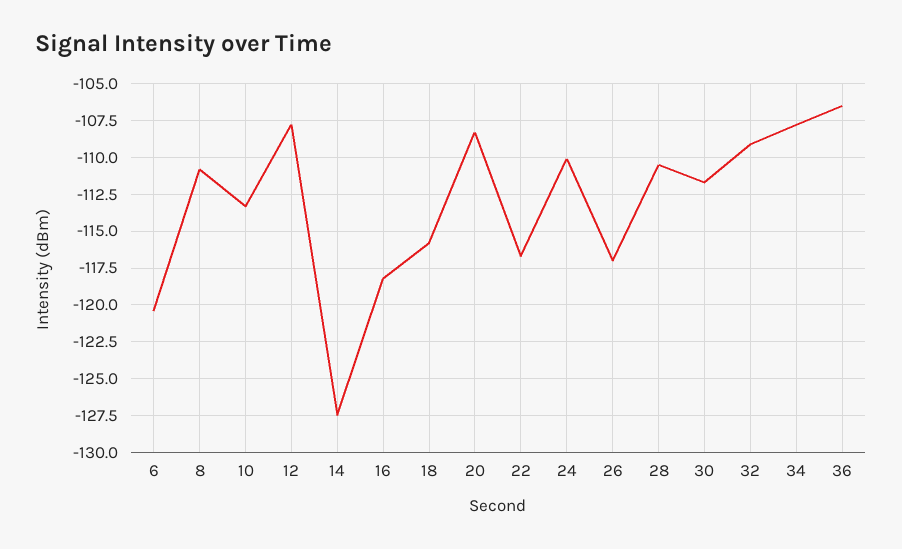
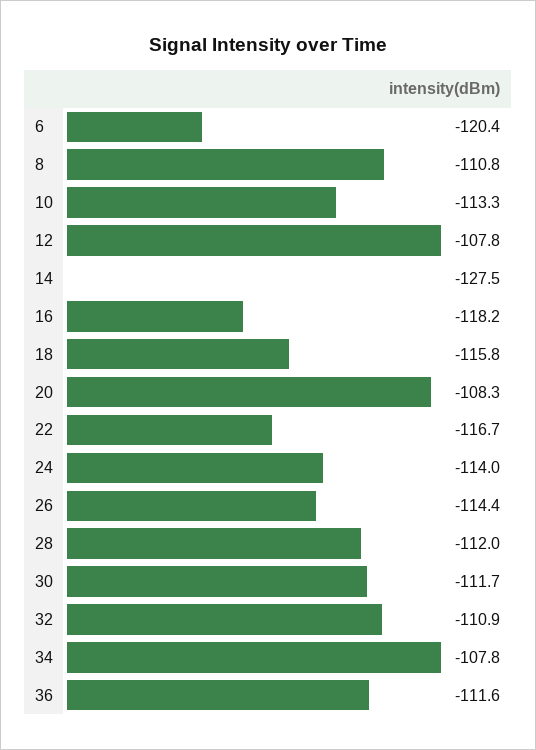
24: -110 -> -114
26: -117 -> -114.4
28: -110.5 -> -112
32: -109 -> -110.9
36: -106.5 -> -111.6

